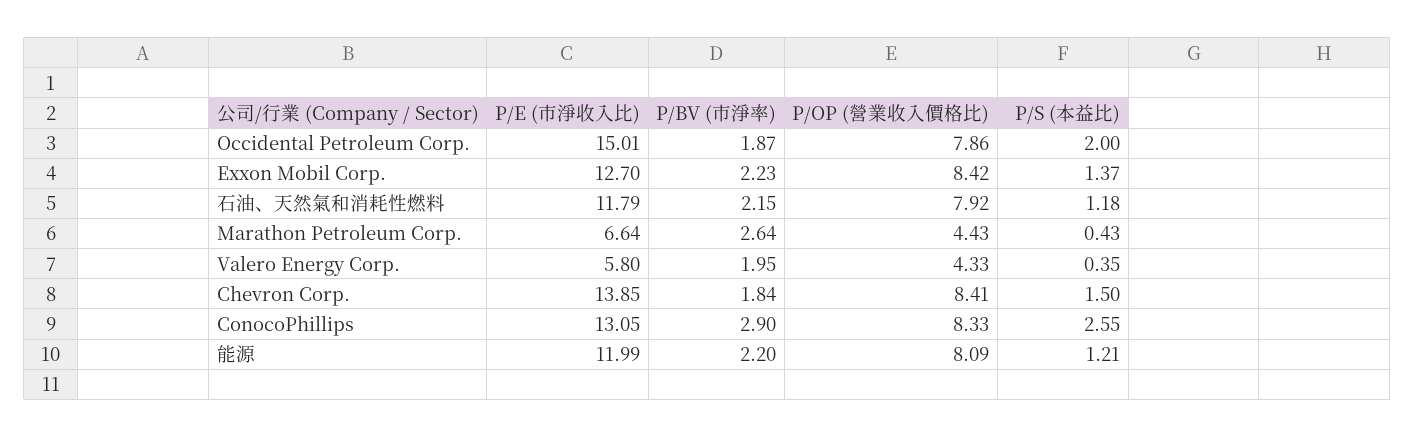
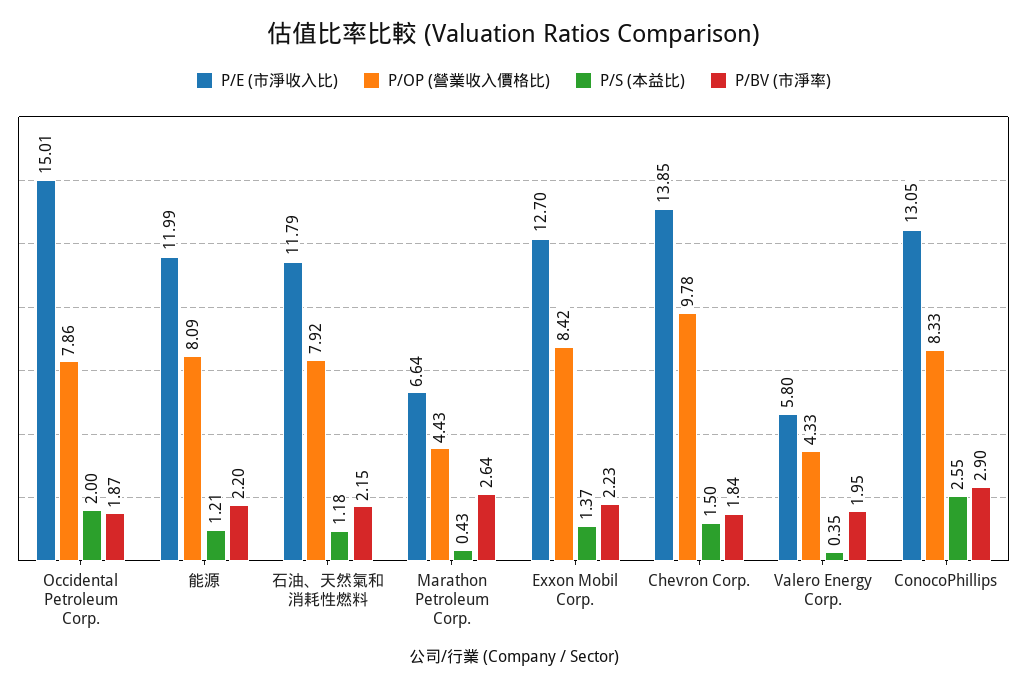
P/OP (營業收入價格比), Chevron Corp.: 8.41 -> 9.78

